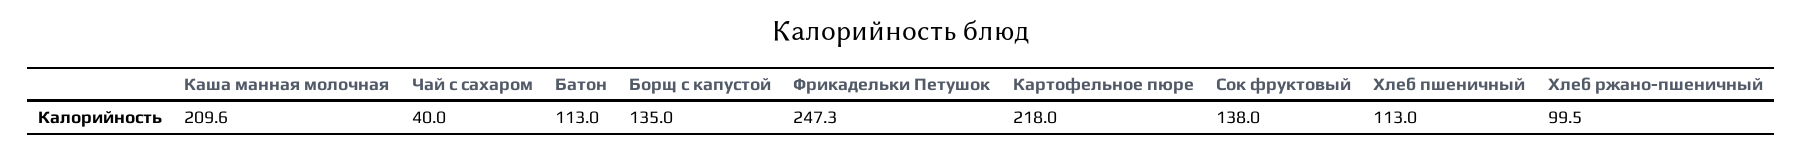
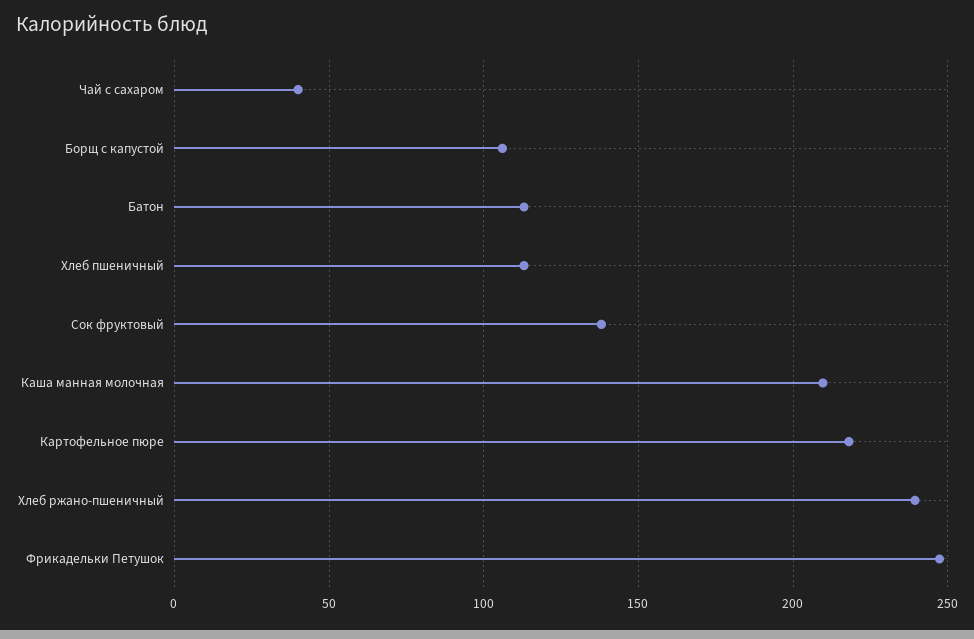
Борщ с капустой: 135 -> 105
Хлеб ржано-пшеничный: 99.5 -> 240

